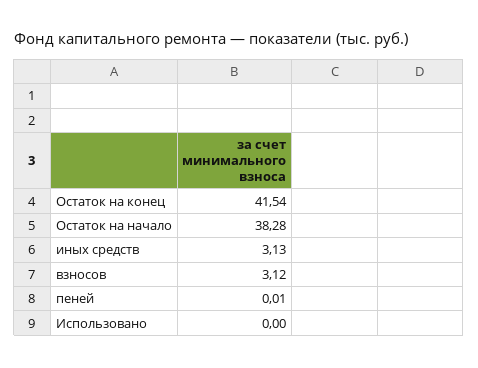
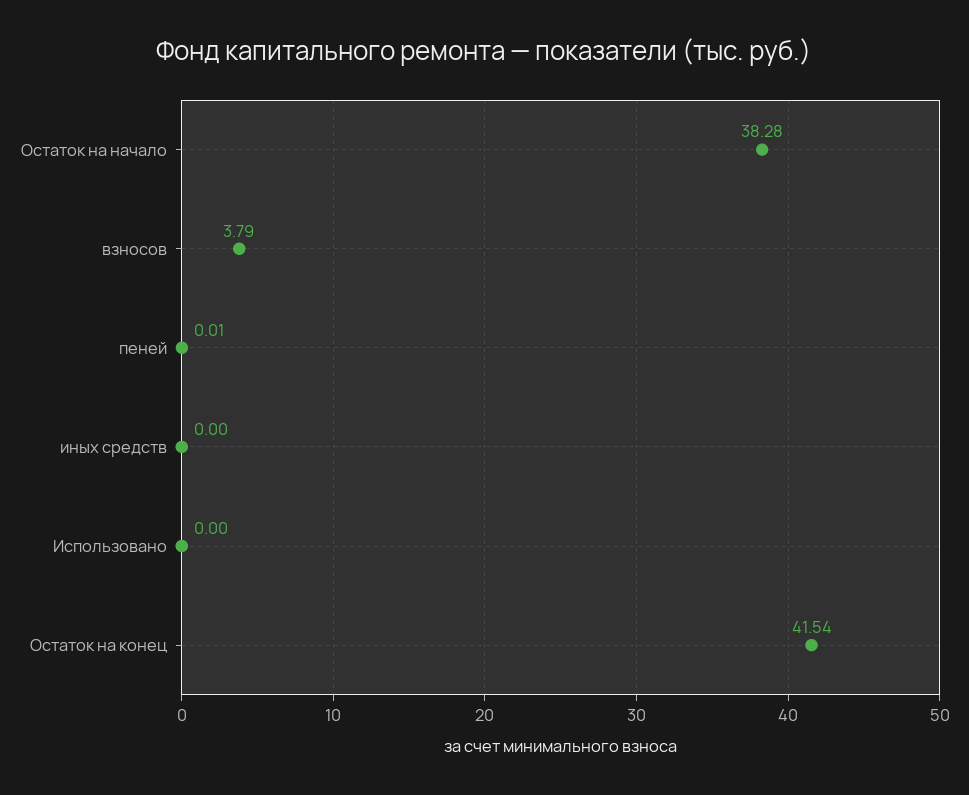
иных средств: 3.13 -> 0
взносов: 3.12 -> 3.79

